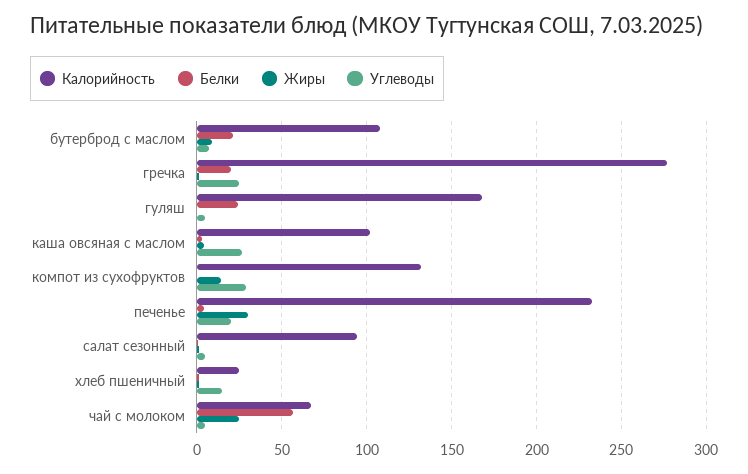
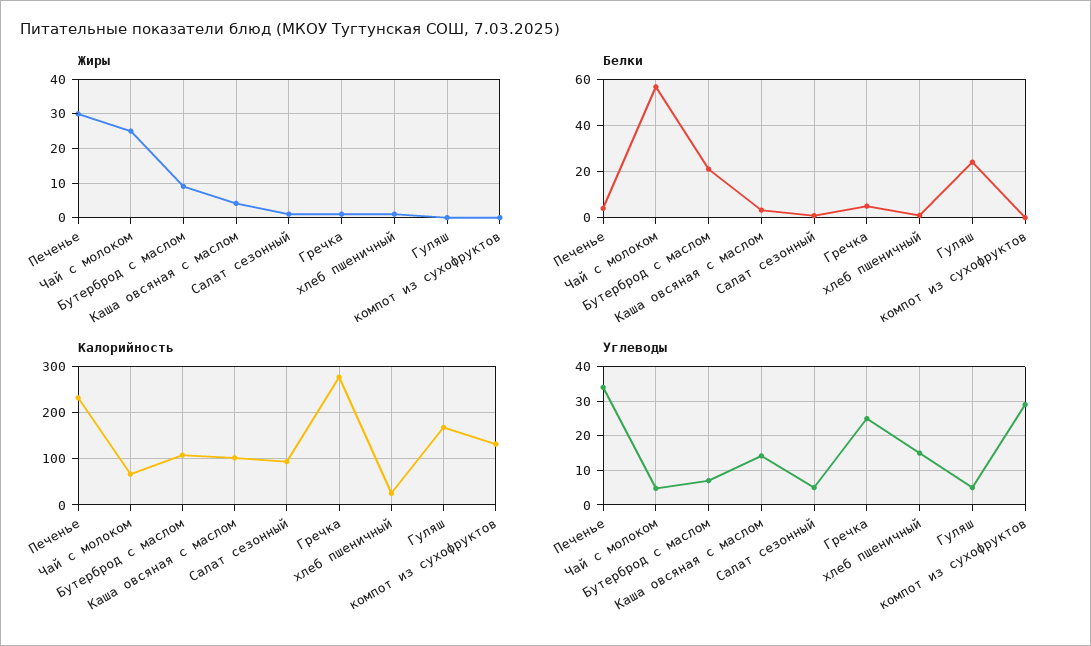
Белки, гречка: 20 -> 5
Углеводы, каша овсяная с маслом: 25 -> 14
Жиры, компот из сухофруктов: 15 -> 0
Углеводы, печенье: 20 -> 34

